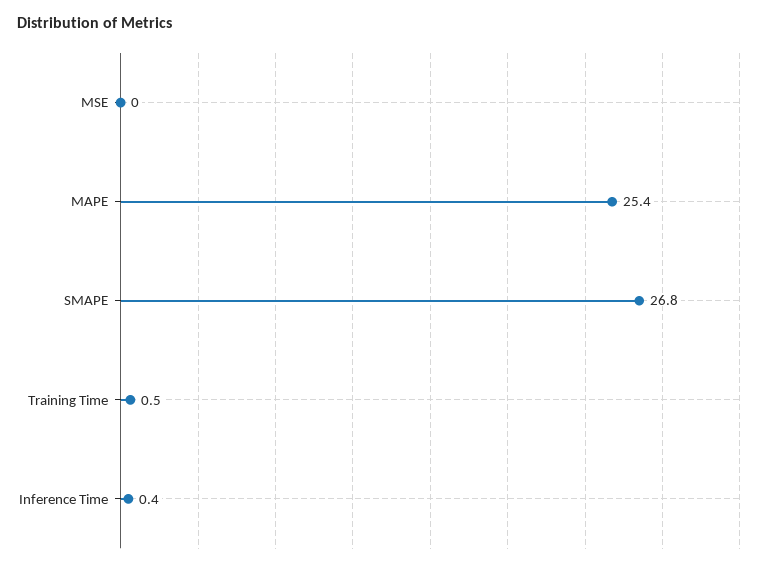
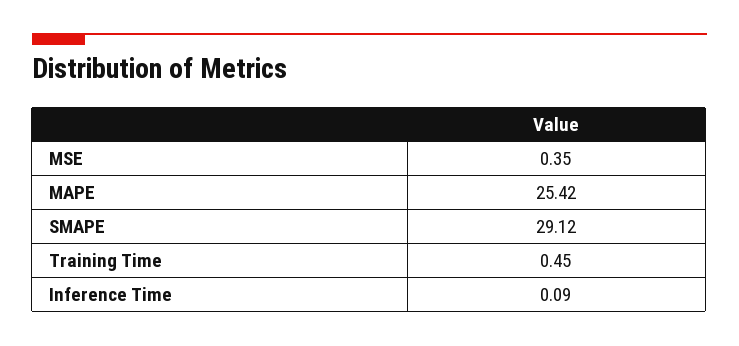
MSE: 0 -> 0.35
SMAPE: 26.8 -> 29.12
Inference Time: 0.4 -> 0.09

